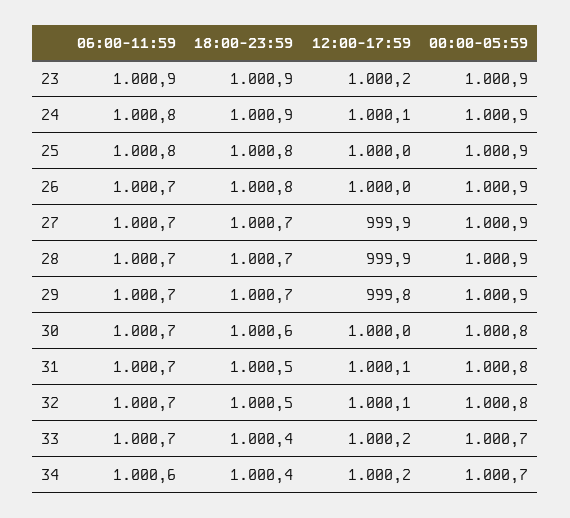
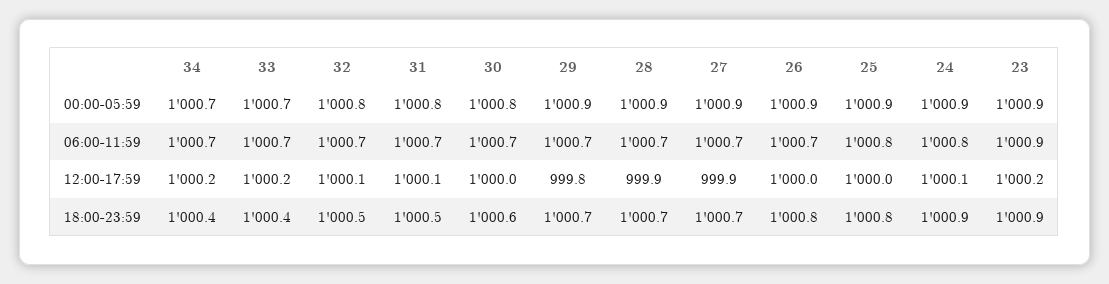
06:00-11:59, 34: 1000.6 -> 1000.7

